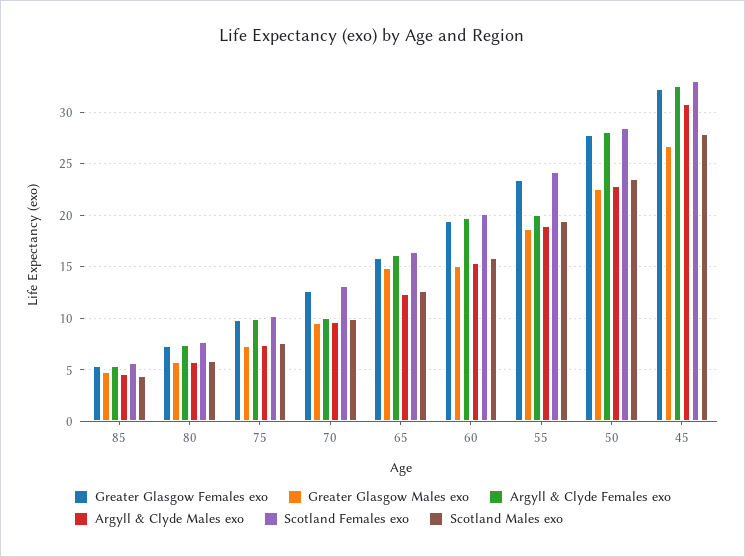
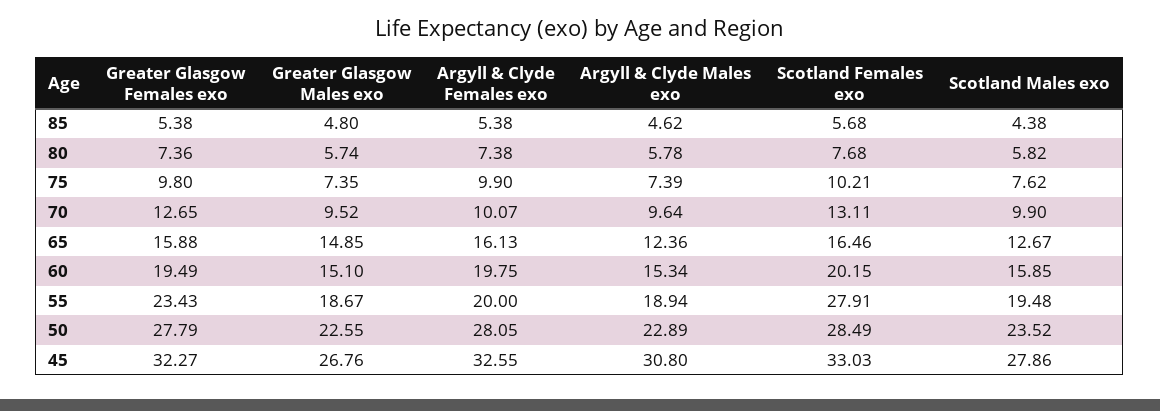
Scotland Females exo, 55: 24 -> 27.91

